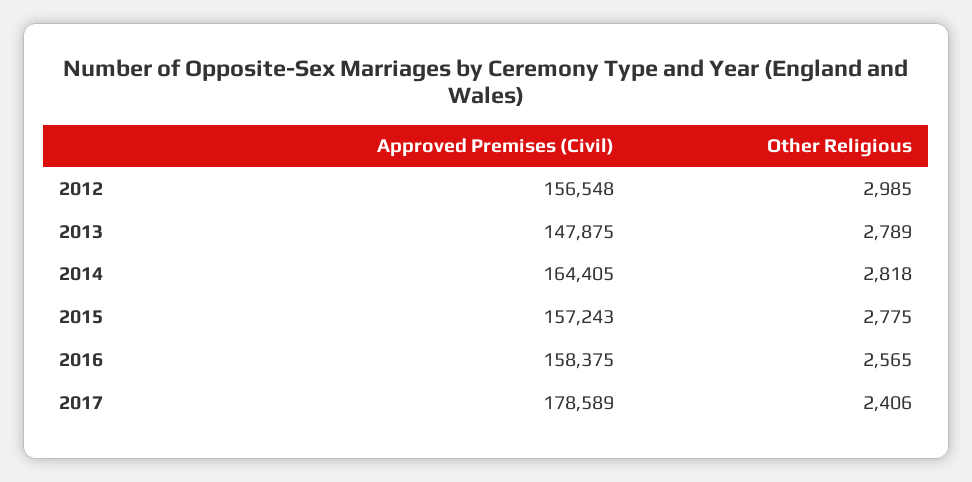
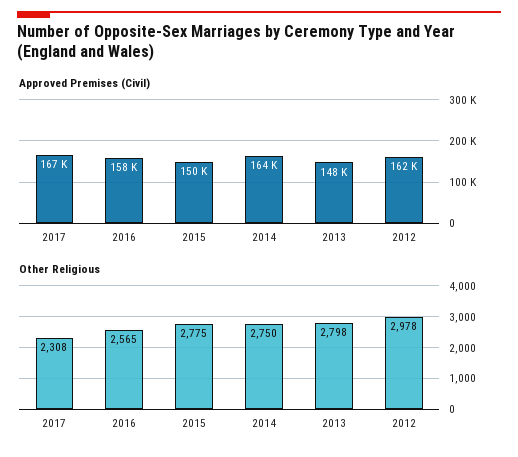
Approved Premises (Civil), 2012: 156548 -> 162000
Other Religious, 2012: 2985 -> 2978
Other Religious, 2013: 2789 -> 2798
Other Religious, 2014: 2818 -> 2750
Approved Premises (Civil), 2015: 157243 -> 150000
Approved Premises (Civil), 2017: 178589 -> 167000
Other Religious, 2017: 2406 -> 2308

